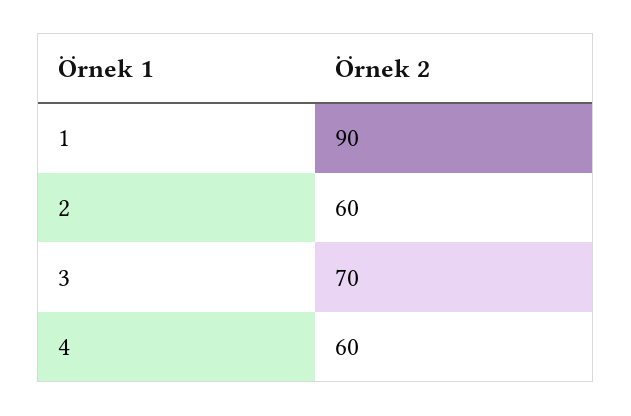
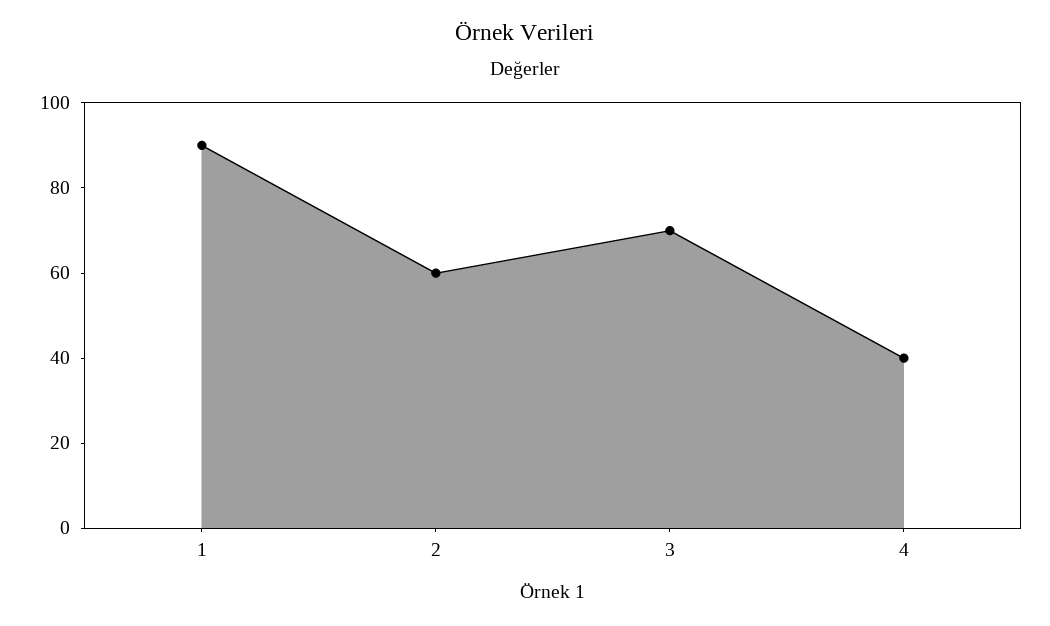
4: 60 -> 40

